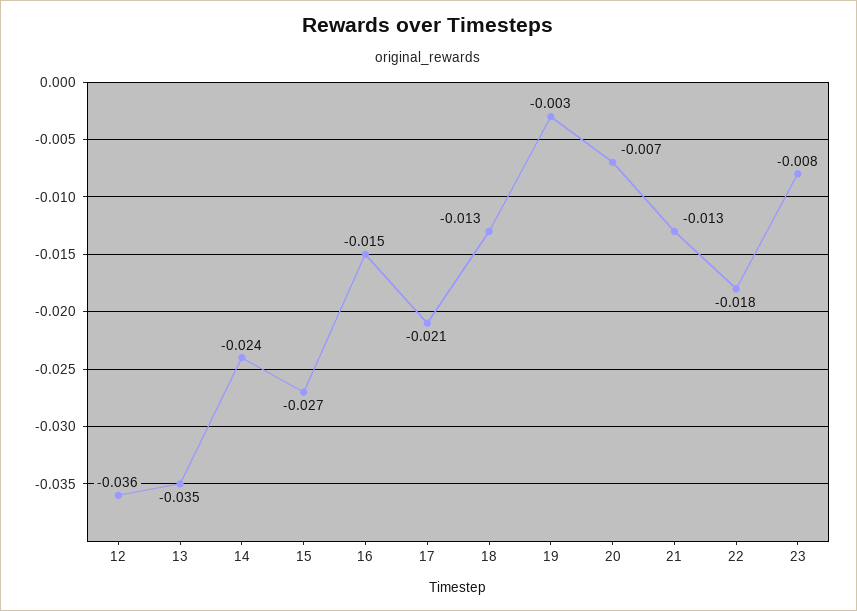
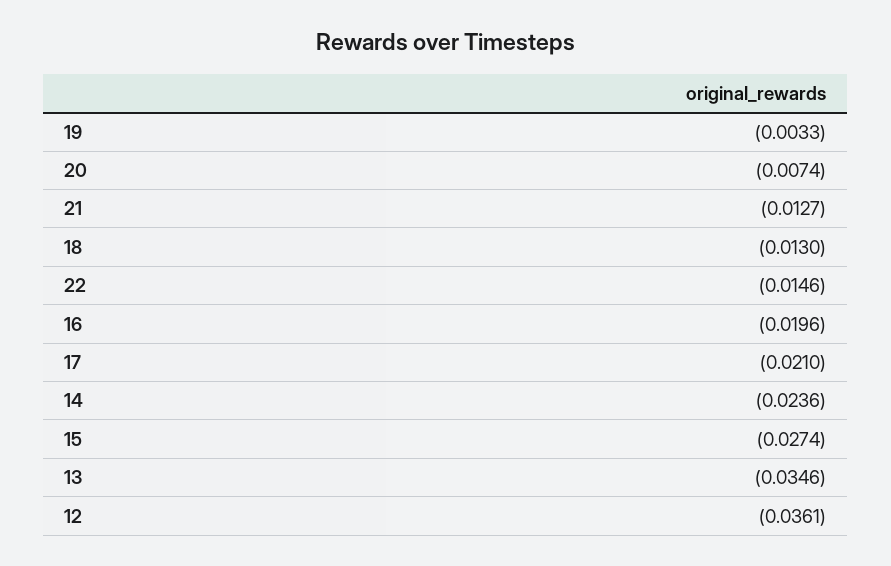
16: -0.015 -> -0.0196
22: -0.018 -> -0.0146
23: -0.008 -> none

